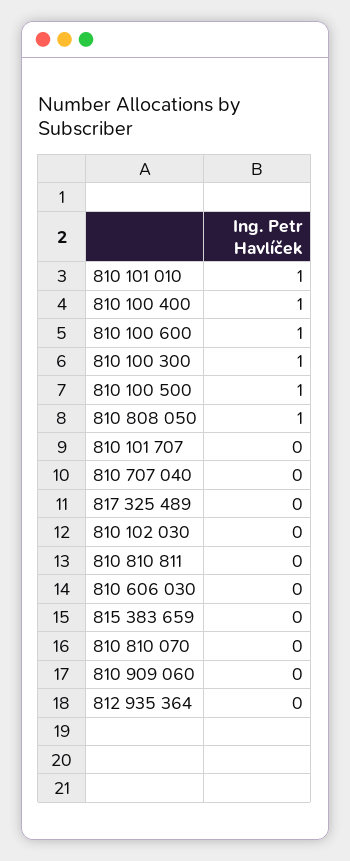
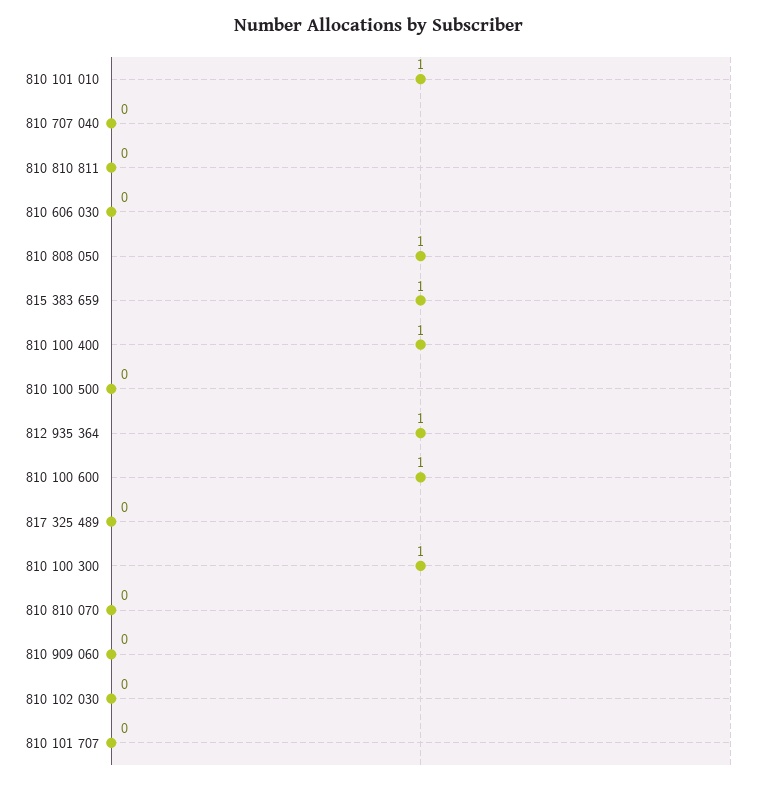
810 100 500: 1 -> 0
815 383 659: 0 -> 1
812 935 364: 0 -> 1

